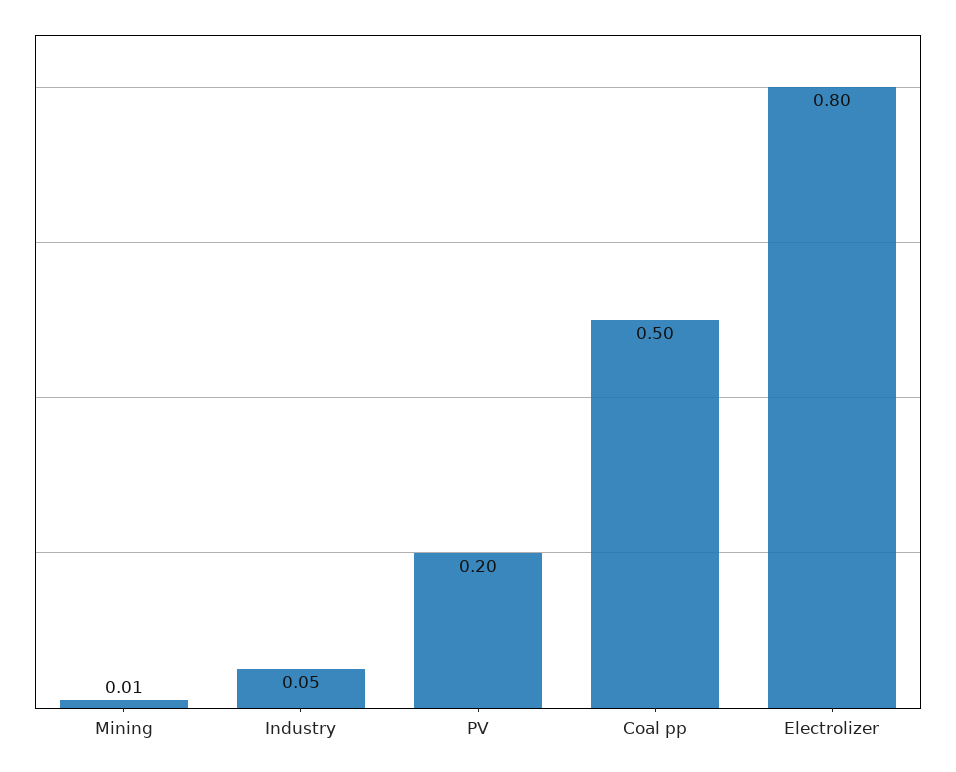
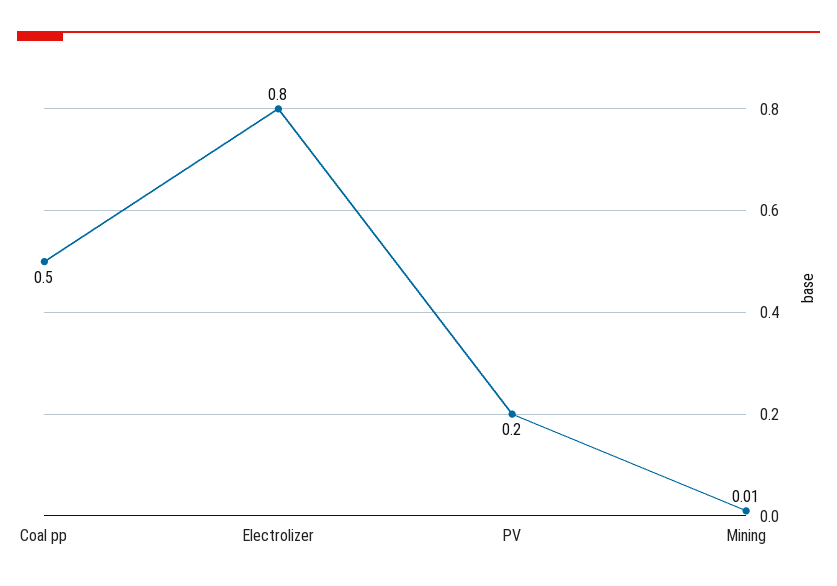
Industry: 0.05 -> none

